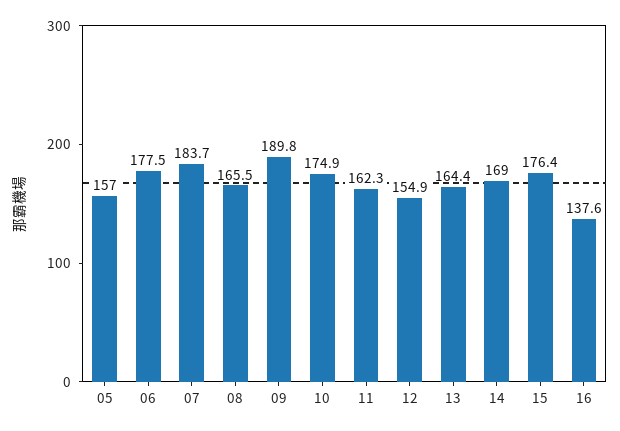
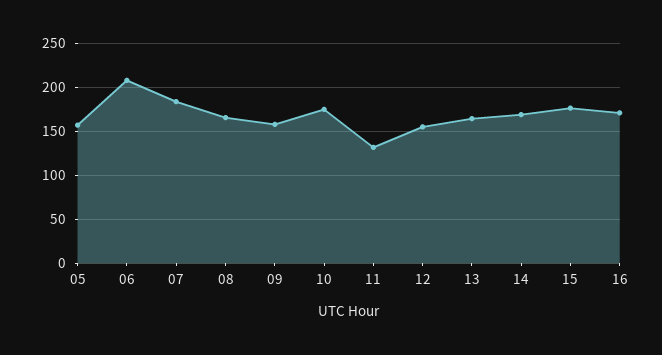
06: 177.5 -> 210
09: 189.8 -> 160
11: 162.3 -> 130
16: 137.6 -> 170

